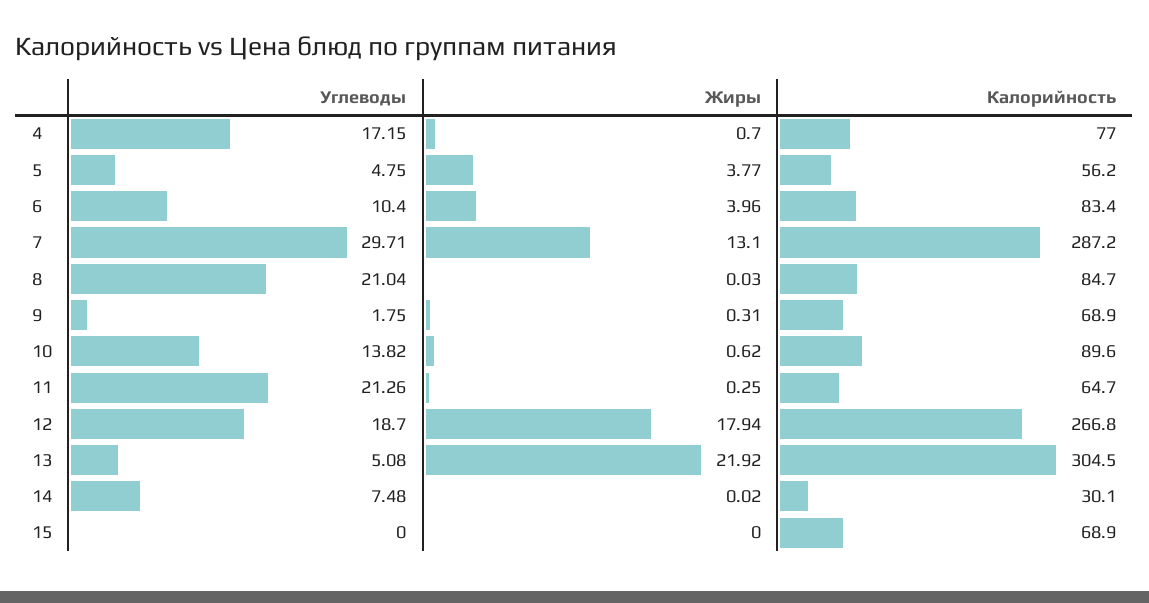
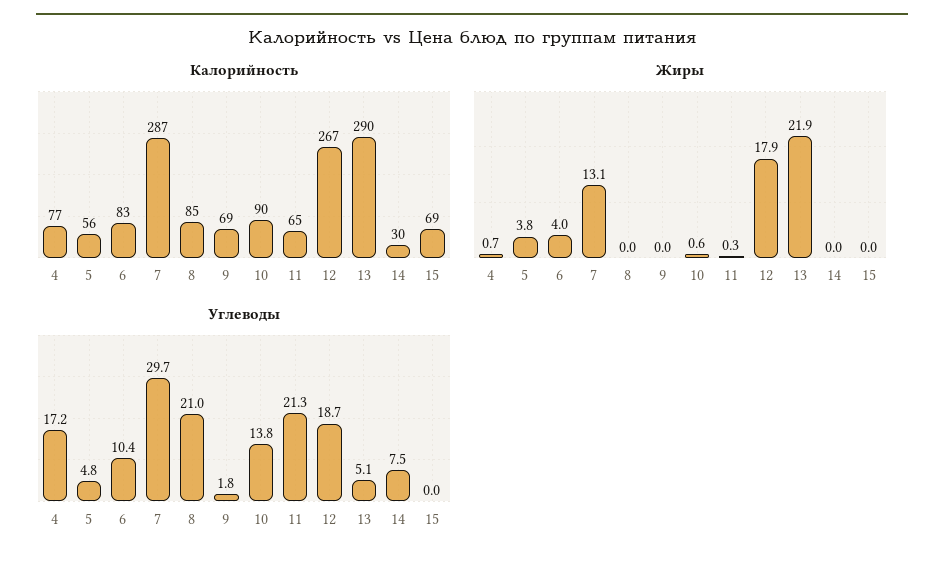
Жиры, 9: 0.31 -> 0
Калорийность, 13: 304.5 -> 290

